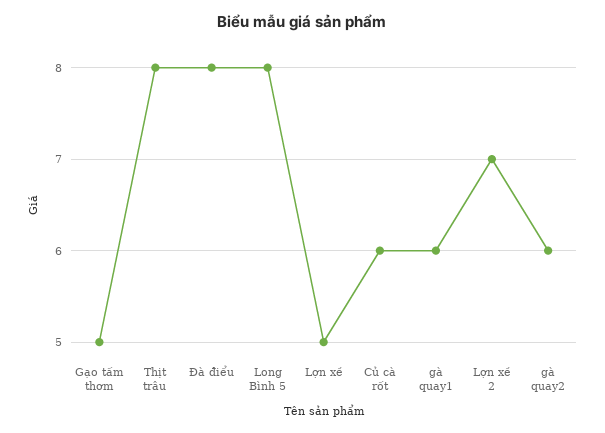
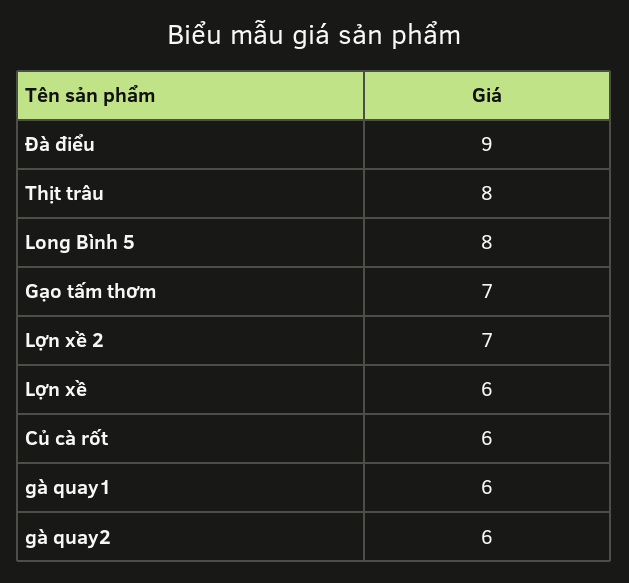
Gạo tấm thơm: 5 -> 7
Đà điểu: 8 -> 9
Lợn xề: 5 -> 6

